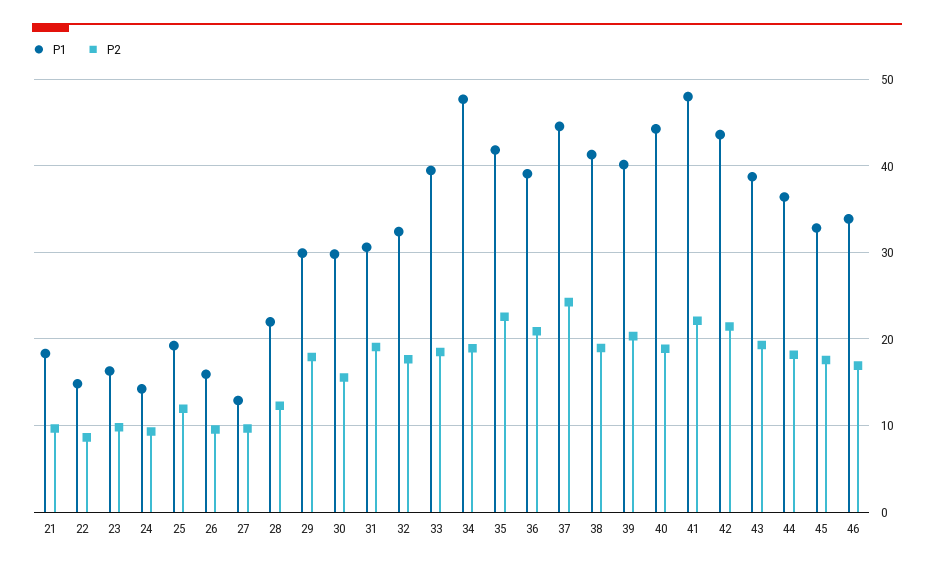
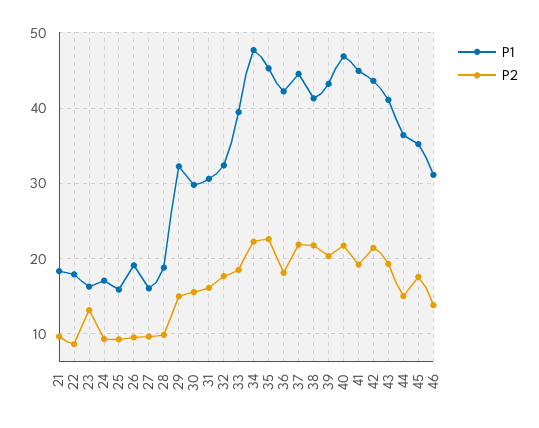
P1, 22: 15 -> 18
P2, 23: 10 -> 13
P1, 24: 14 -> 17
P1, 25: 19 -> 16
P2, 25: 12 -> 9
P1, 26: 16 -> 19
P1, 27: 13 -> 16
P1, 28: 22 -> 19
P2, 28: 12 -> 10
P1, 29: 30 -> 32
P2, 29: 18 -> 15
P2, 31: 19 -> 16
P2, 34: 19 -> 22
P1, 35: 42 -> 45
P1, 36: 39 -> 42
P2, 36: 21 -> 18
P2, 37: 24 -> 22
P2, 38: 19 -> 22
P1, 39: 40 -> 43
P1, 40: 44 -> 47
P2, 40: 19 -> 22
P1, 41: 48 -> 45
P2, 41: 22 -> 19
P1, 43: 39 -> 41
P2, 44: 18 -> 15
P1, 45: 33 -> 35
P1, 46: 34 -> 31
P2, 46: 17 -> 14

